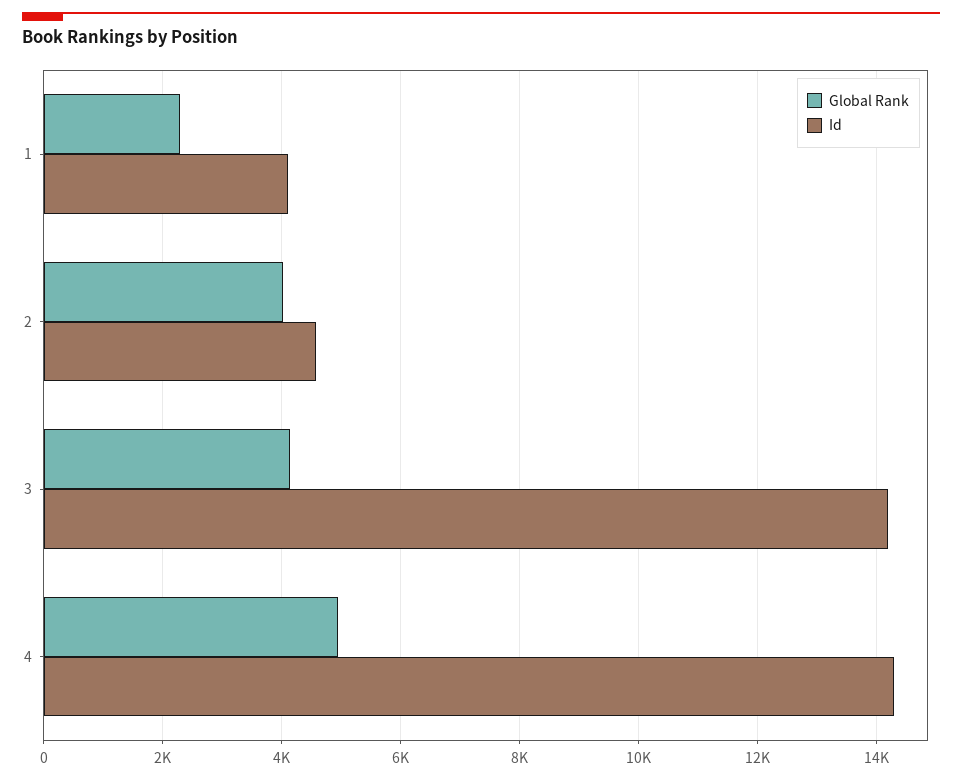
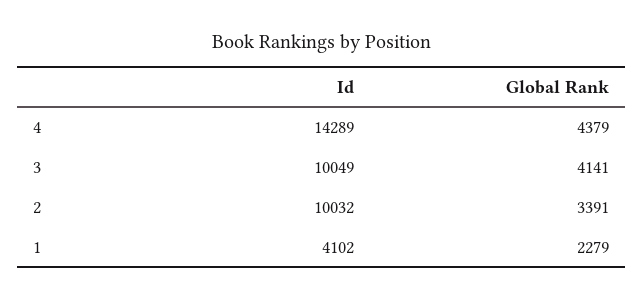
Global Rank, 2: 4000 -> 3391
Id, 2: 4600 -> 10032
Id, 3: 14200 -> 10049
Global Rank, 4: 5000 -> 4379

